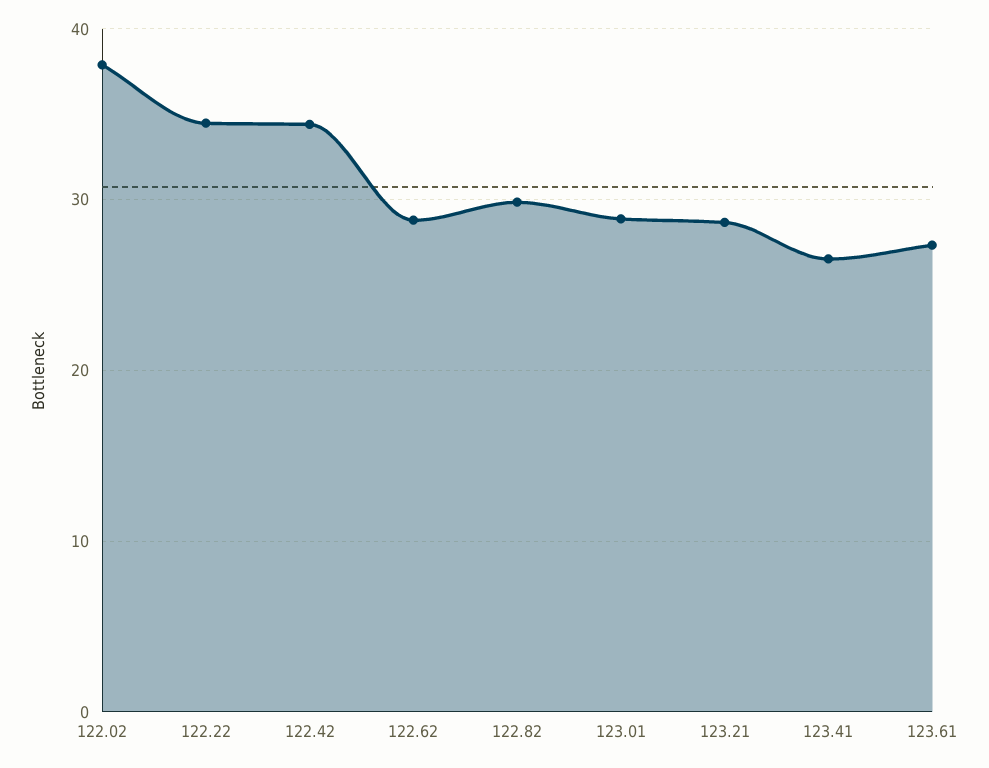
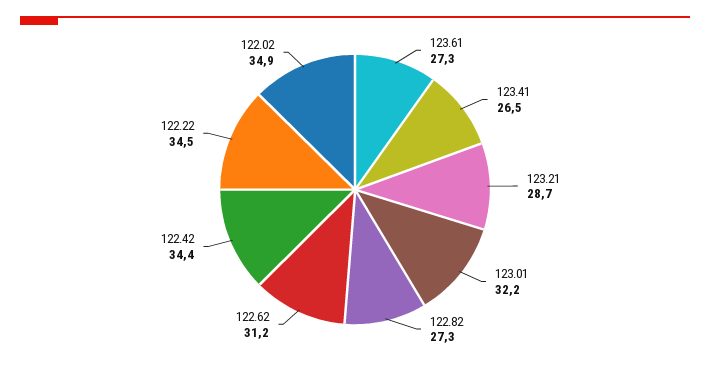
122.02: 38 -> 34.9
122.62: 29 -> 31.2
122.82: 30 -> 27.3
123.01: 29 -> 32.2

